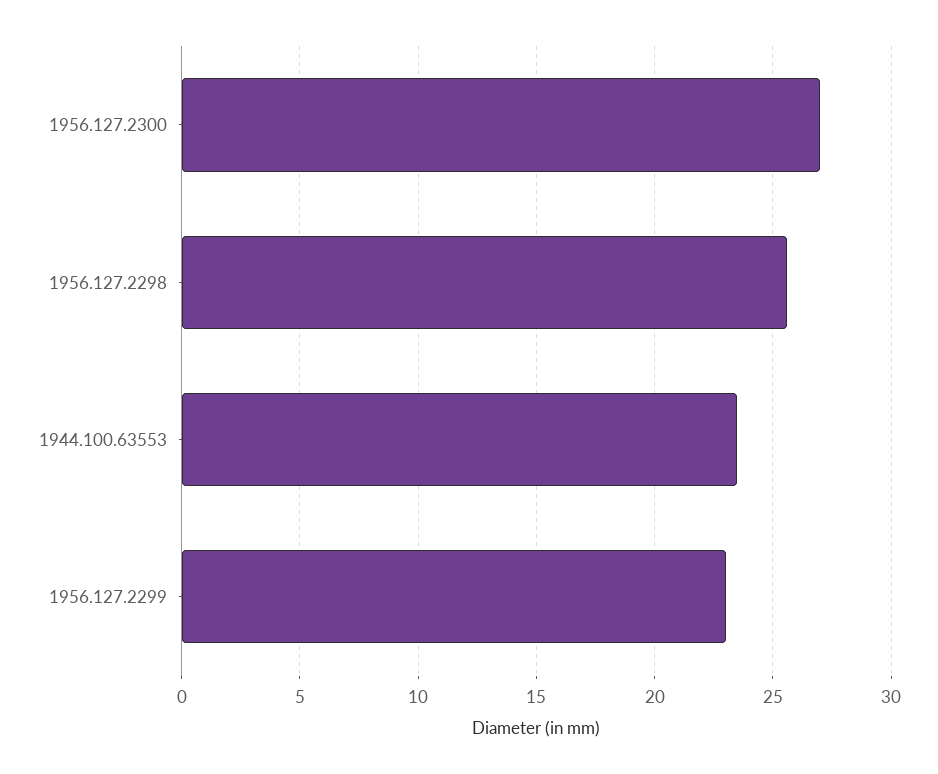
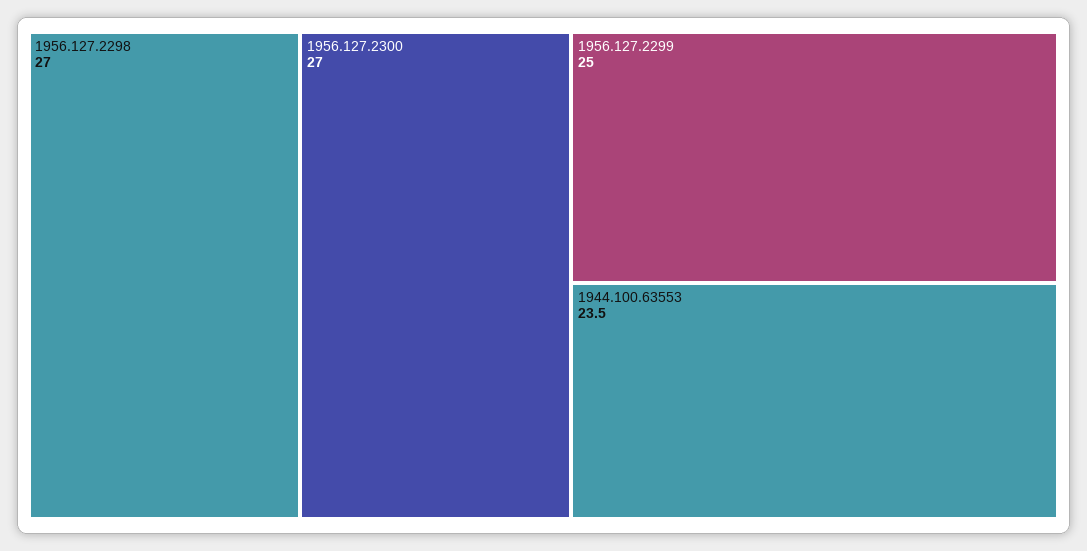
1956.127.2298: 25.5 -> 27
1956.127.2299: 23 -> 25

